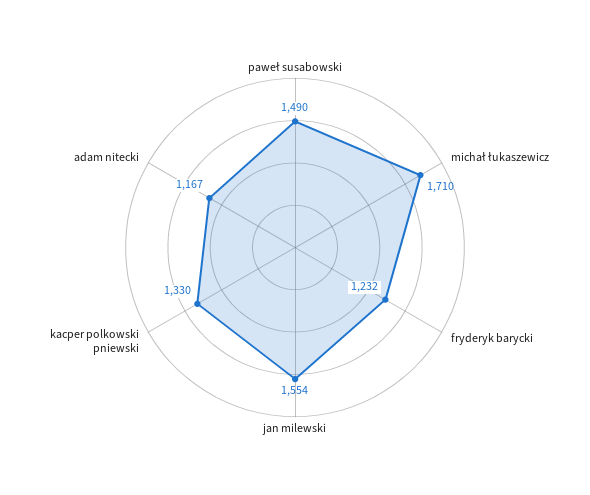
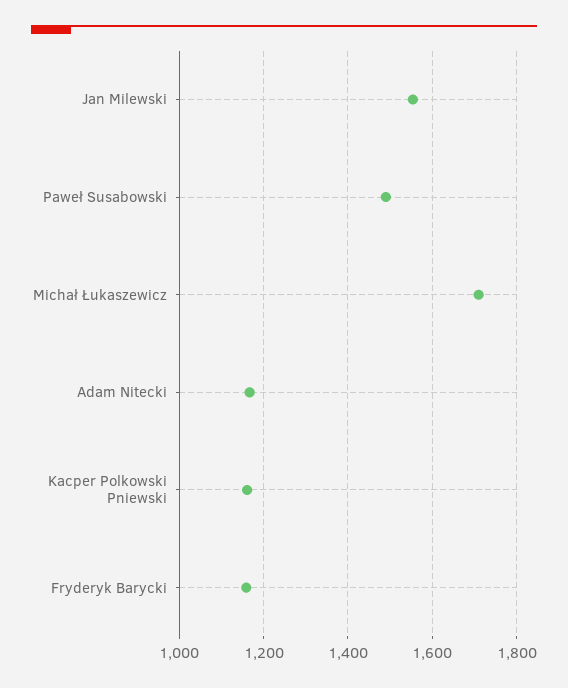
fryderyk barycki: 1232 -> 1160
kacper polkowski pniewski: 1330 -> 1160

